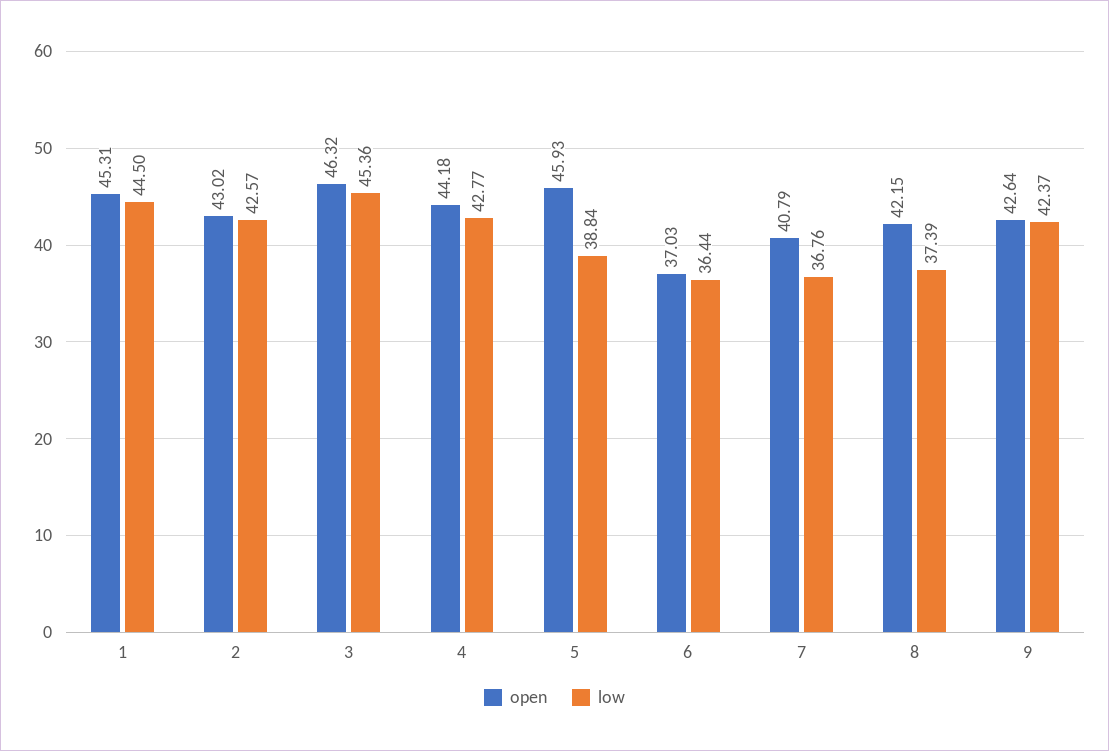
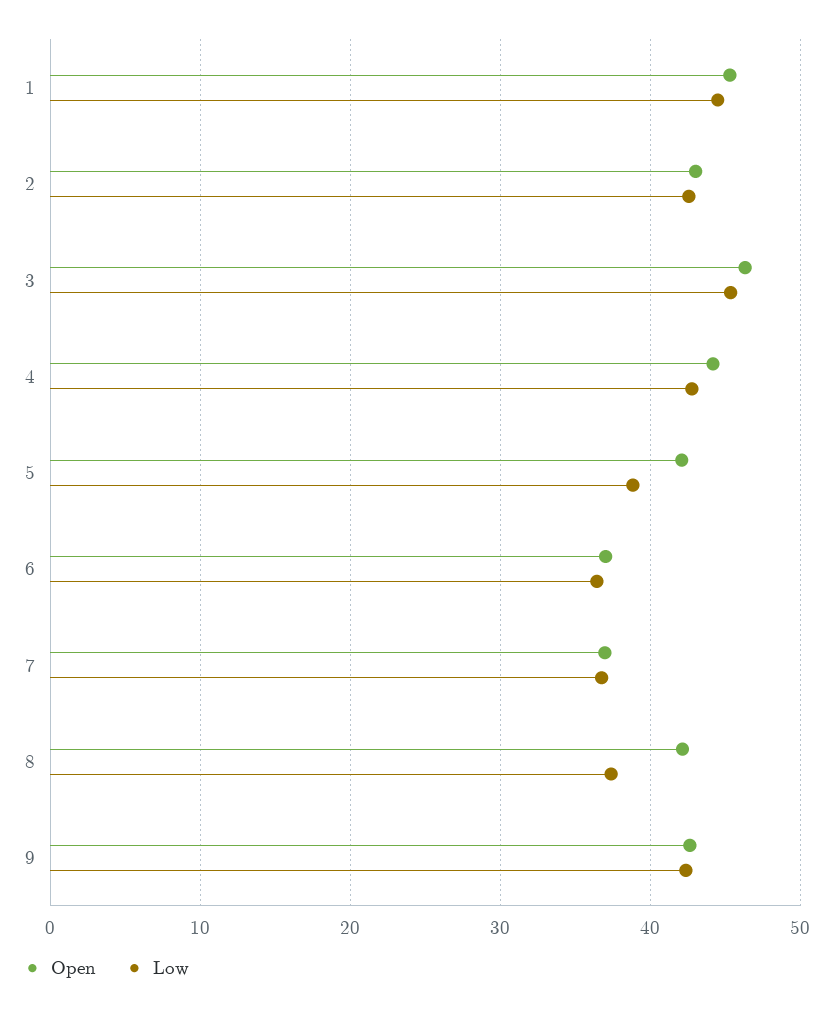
open, 5: 45.93 -> 42
open, 7: 40.79 -> 37

